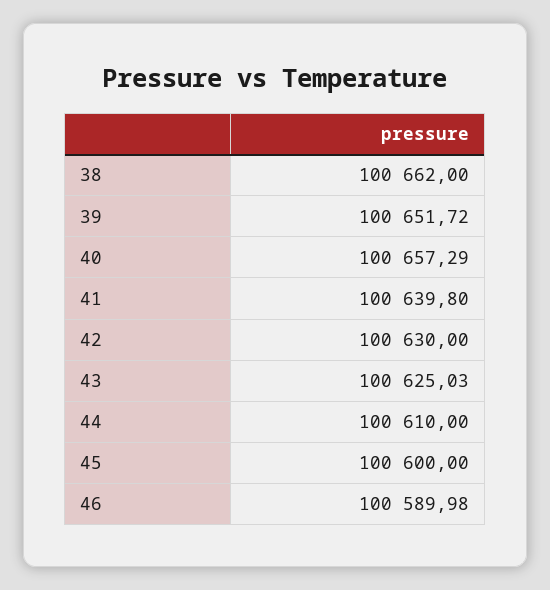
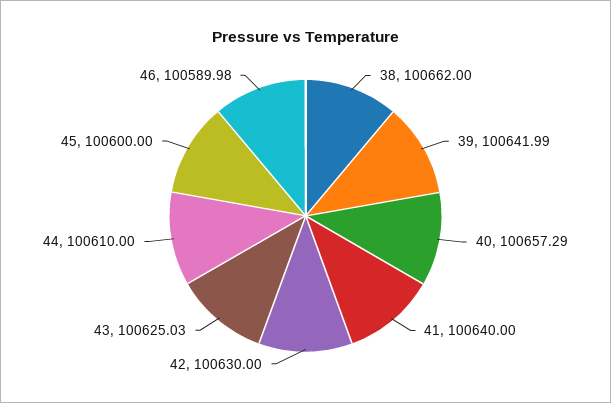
39: 100651.72 -> 100641.99
41: 100639.8 -> 100640

